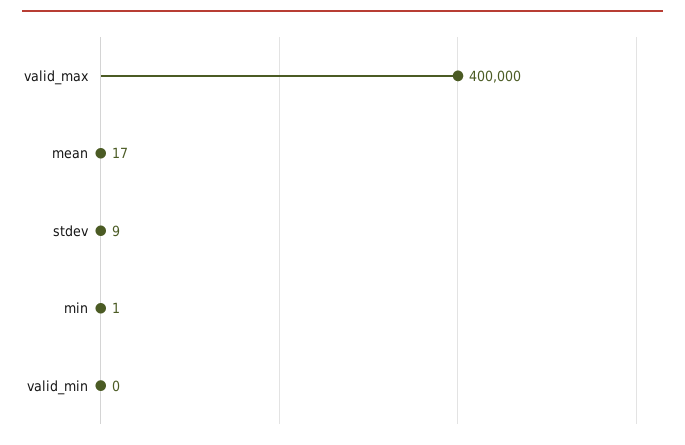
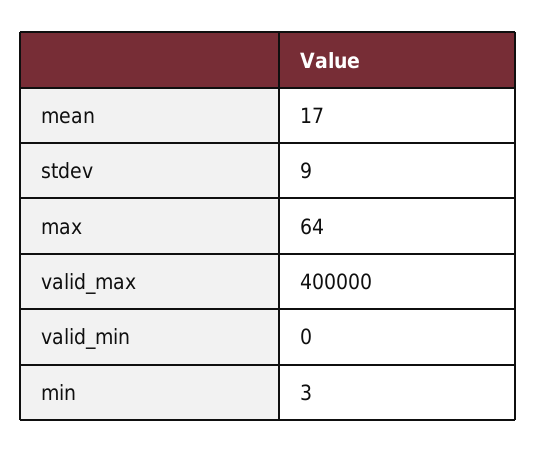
min: 1 -> 3
max: none -> 64

